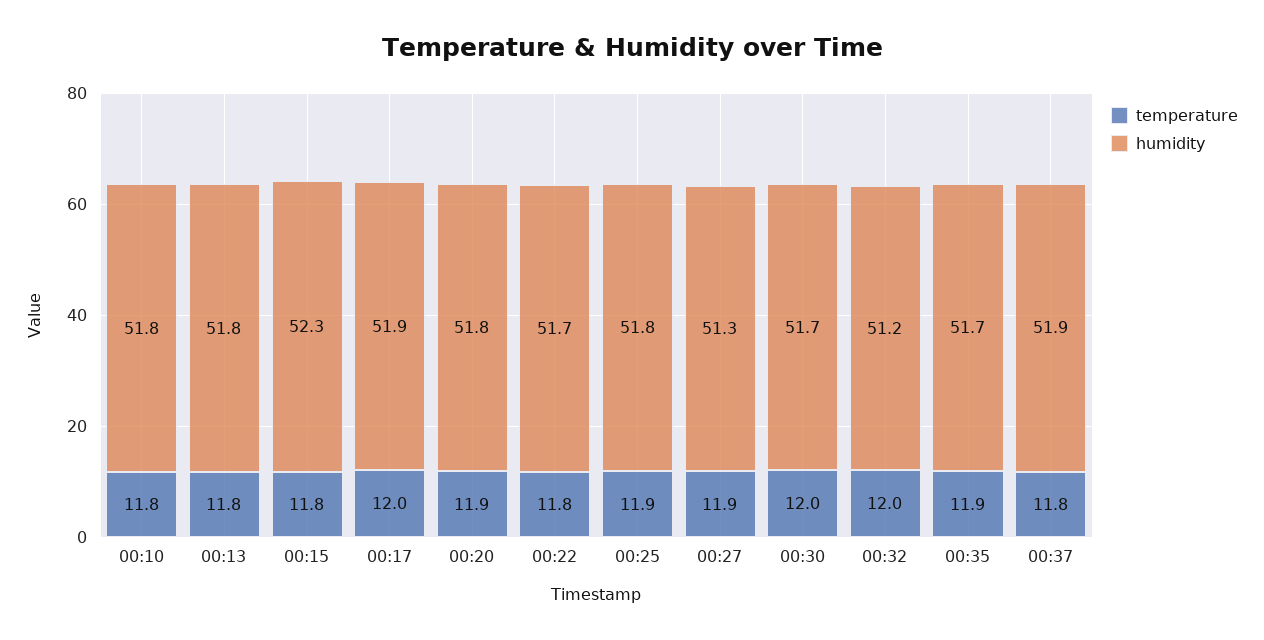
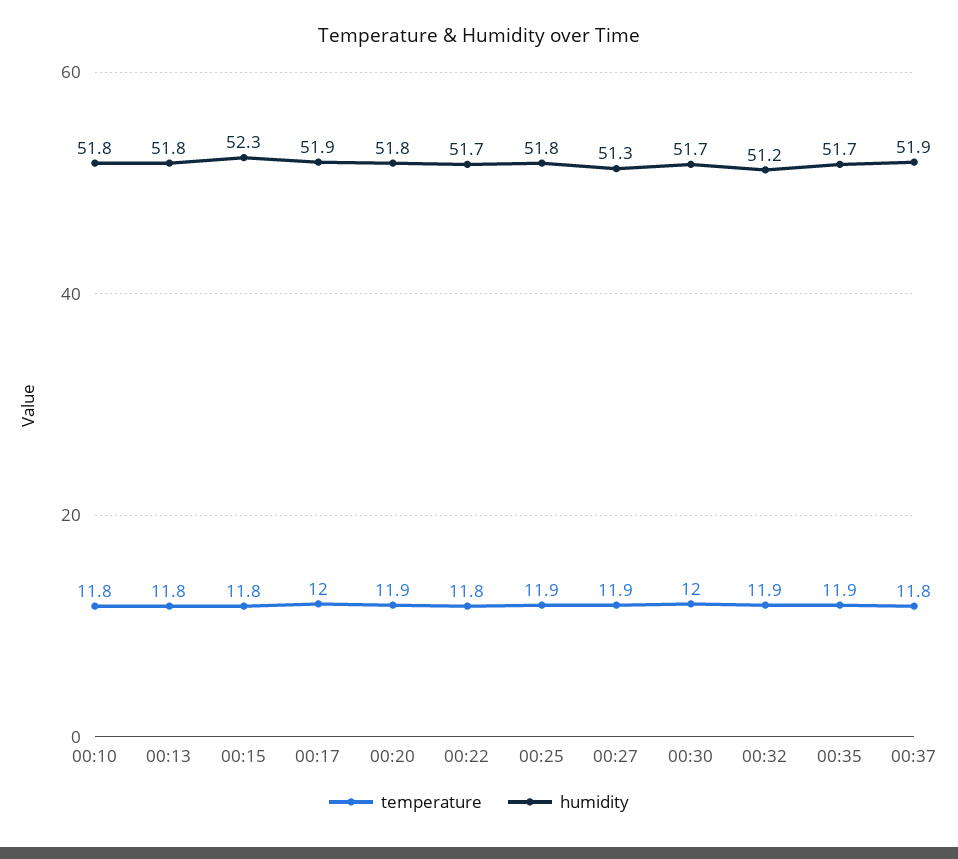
temperature, 00:32: 12 -> 11.9

